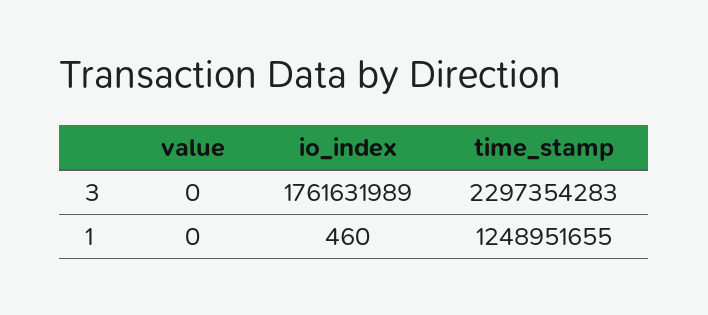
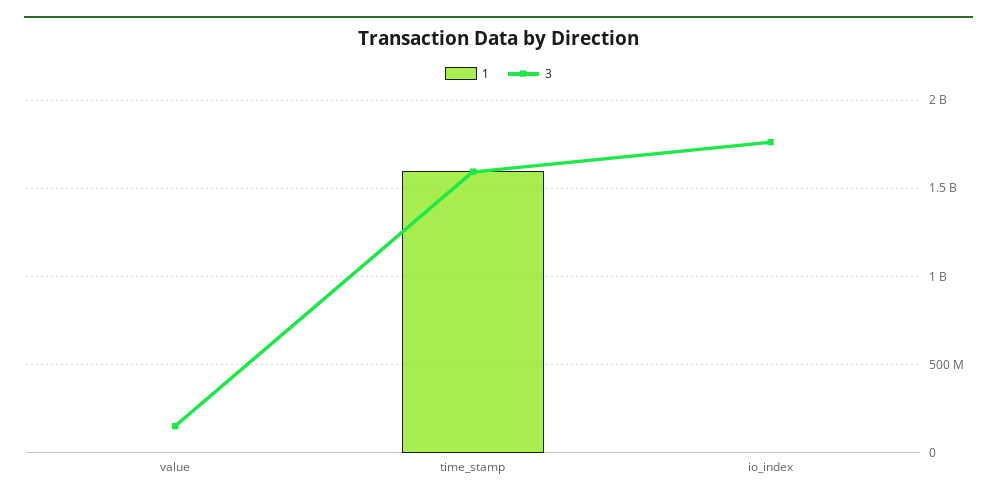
3, value: 0 -> 150000000
3, time_stamp: 2297354283 -> 1600000000
1, time_stamp: 1248951655 -> 1600000000

